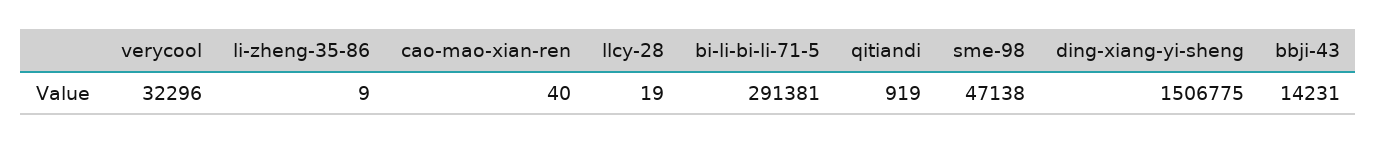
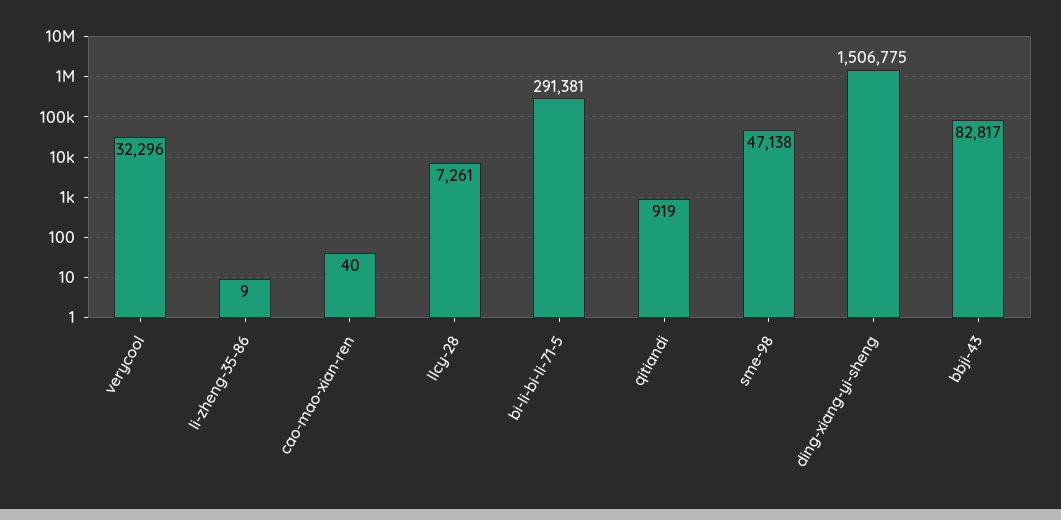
llcy-28: 19 -> 7261
bbji-43: 14231 -> 82817

